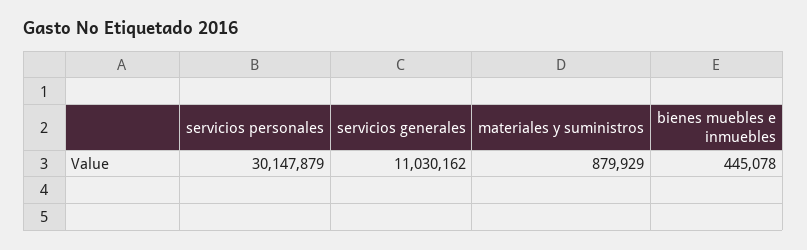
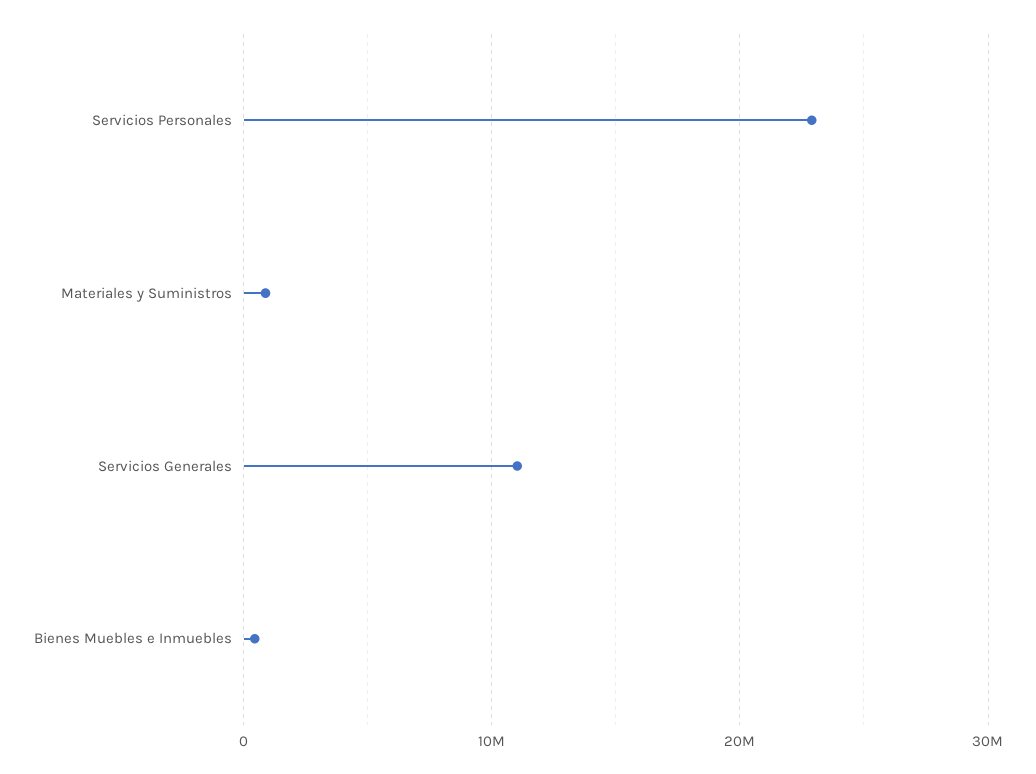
servicios personales: 30147879 -> 23000000

